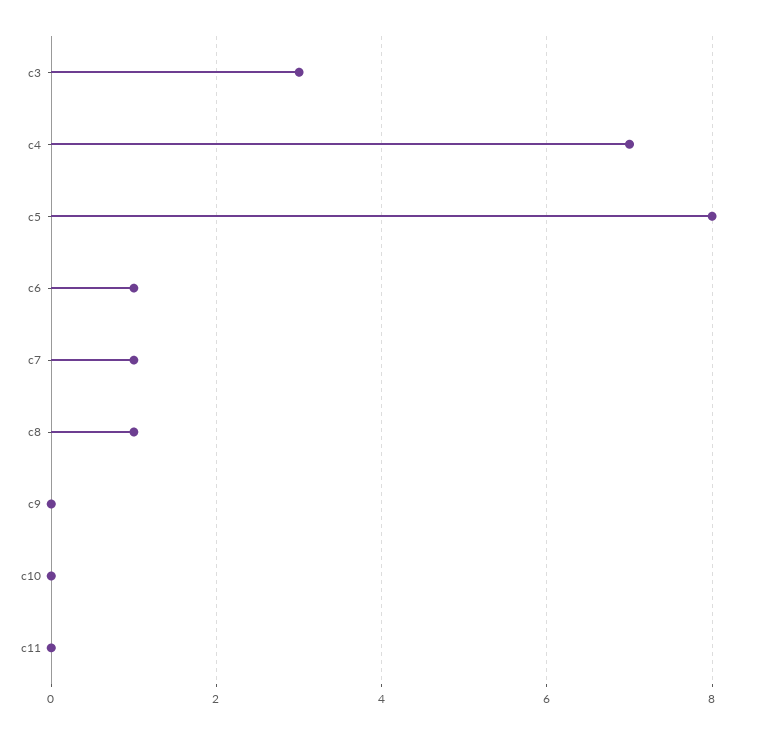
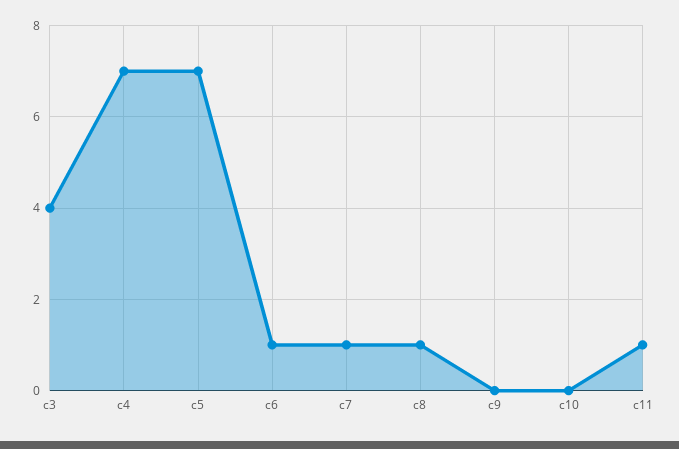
c3: 3 -> 4
c5: 8 -> 7
c11: 0 -> 1

